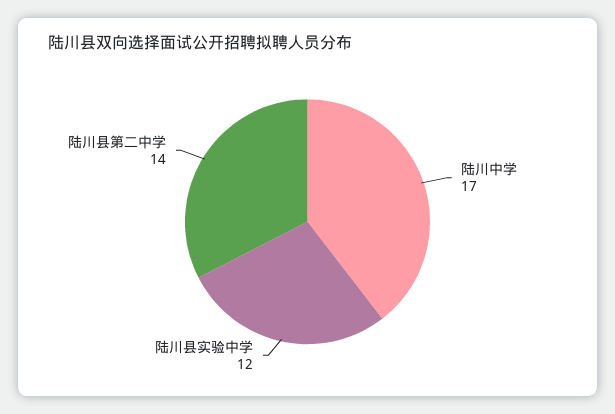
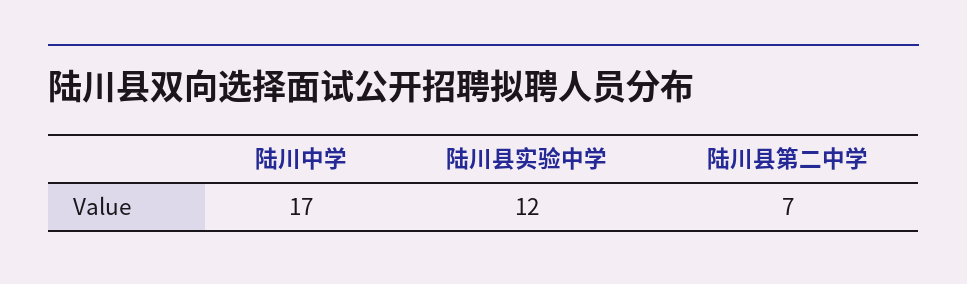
陆川县第二中学: 14 -> 7

